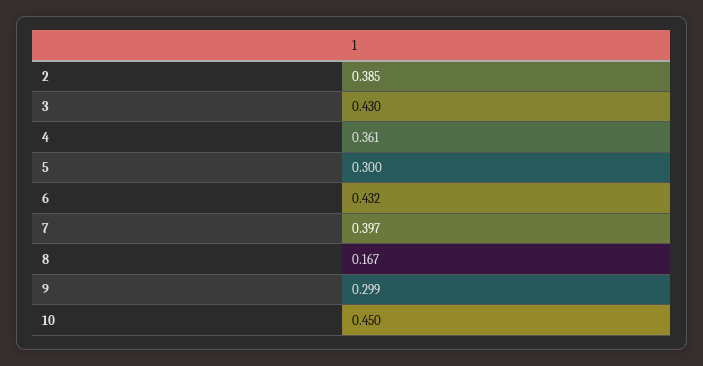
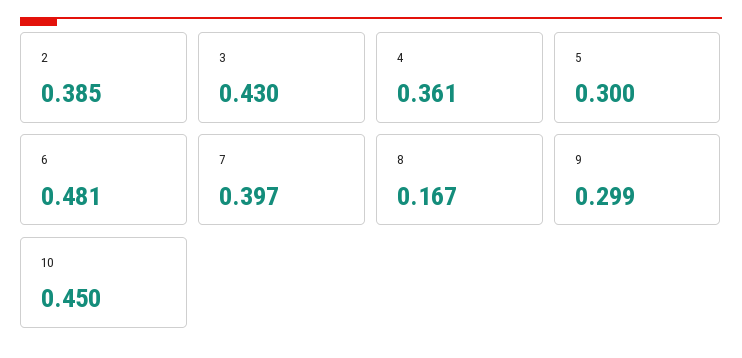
6: 0.432 -> 0.481

